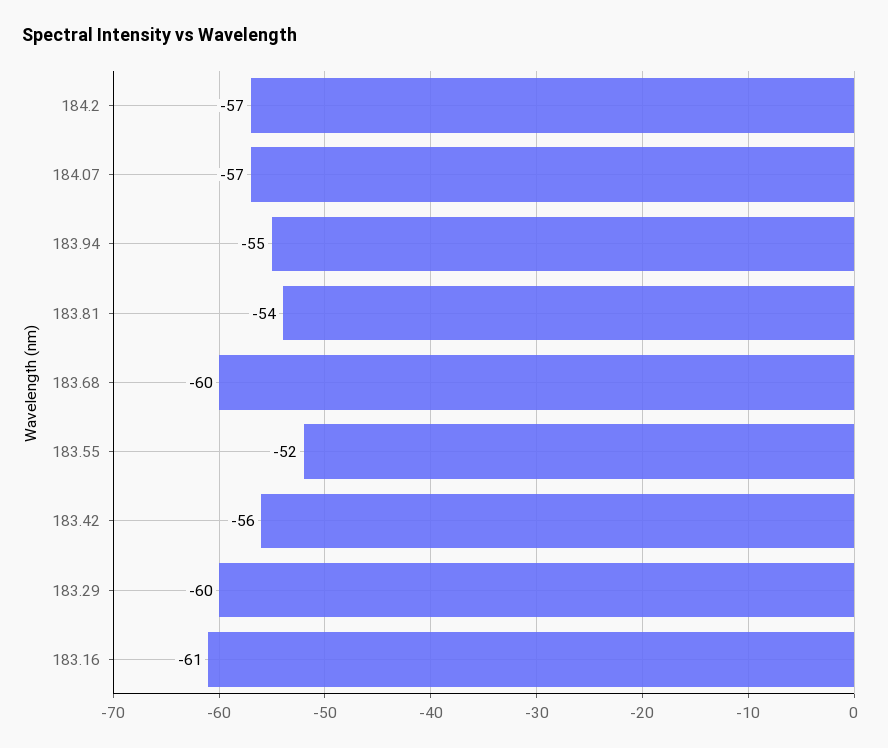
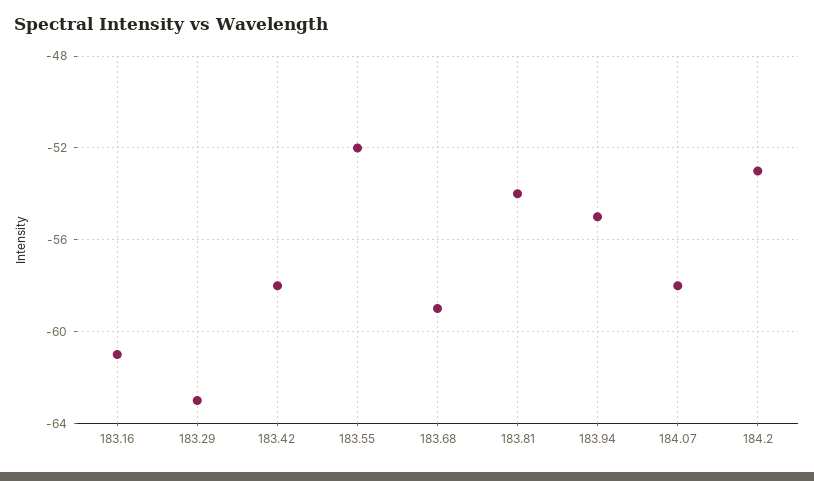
184.2: -57 -> -53
184.07: -57 -> -58
183.68: -60 -> -59
183.42: -56 -> -58
183.29: -60 -> -63

